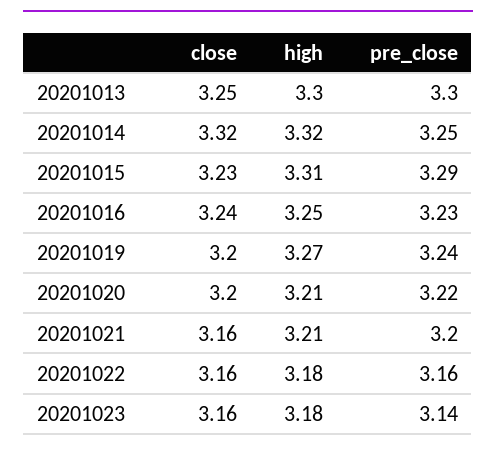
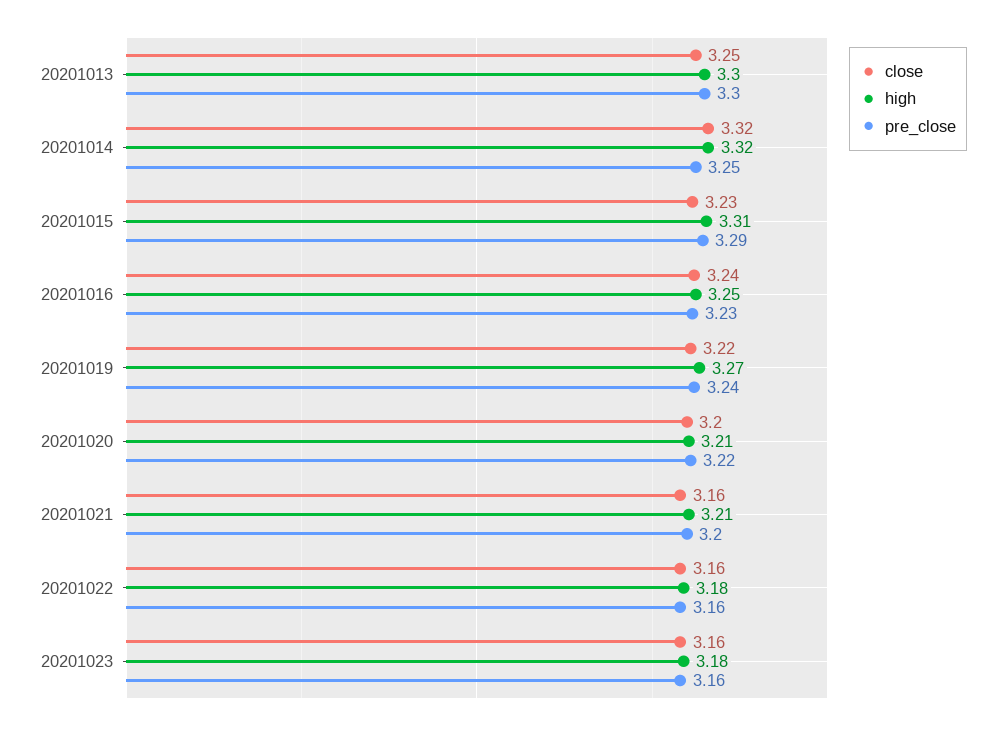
close, 20201019: 3.2 -> 3.22
pre_close, 20201023: 3.14 -> 3.16

